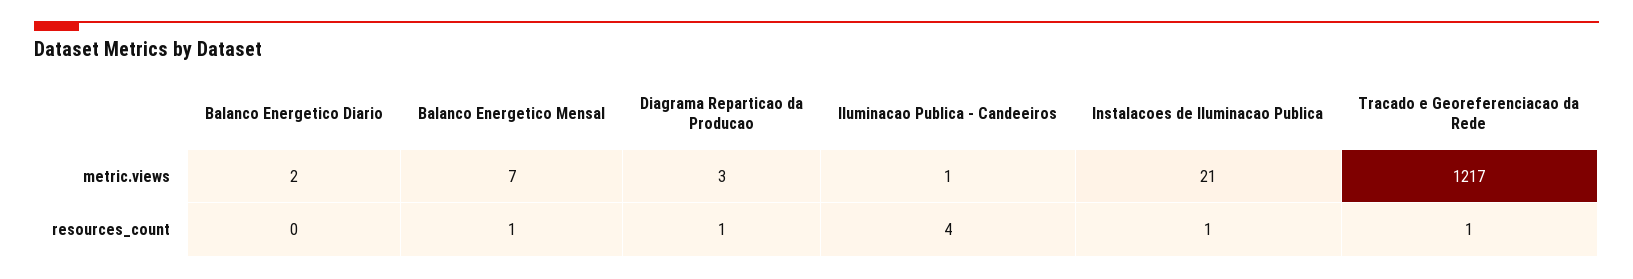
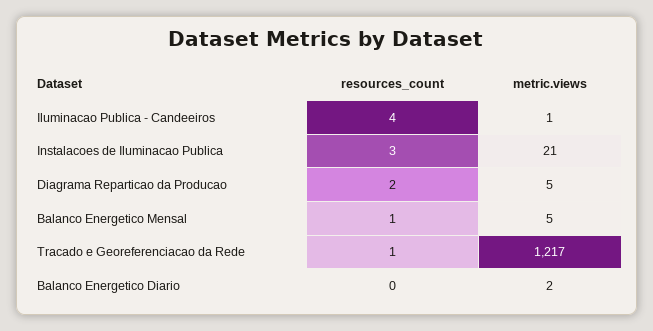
Balanco Energetico Mensal, metric.views: 7 -> 5
Diagrama Reparticao da Producao, metric.views: 3 -> 5
Diagrama Reparticao da Producao, resources_count: 1 -> 2
Instalacoes de Iluminacao Publica, resources_count: 1 -> 3

